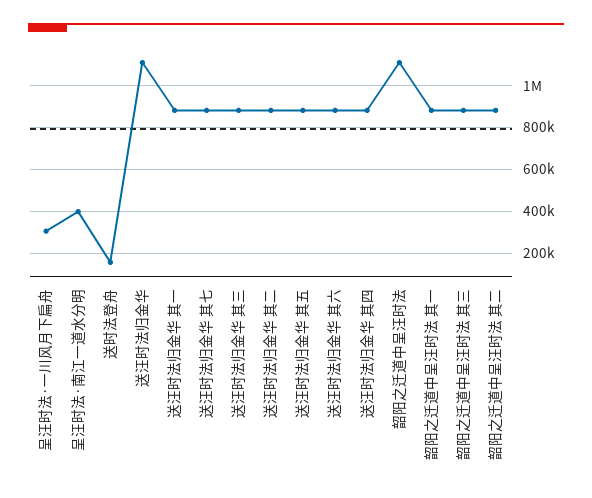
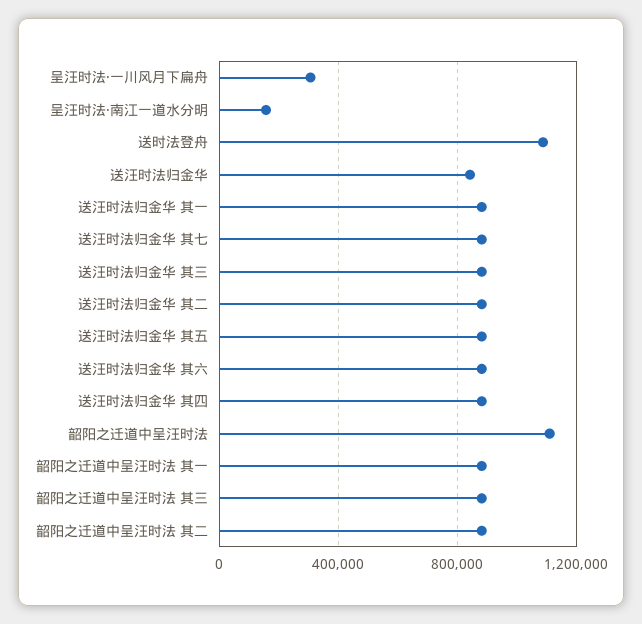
呈汪时法·南江一道水分明: 400000 -> 150000
送时法登舟: 150000 -> 1100000
送汪时法归金华: 1100000 -> 850000

